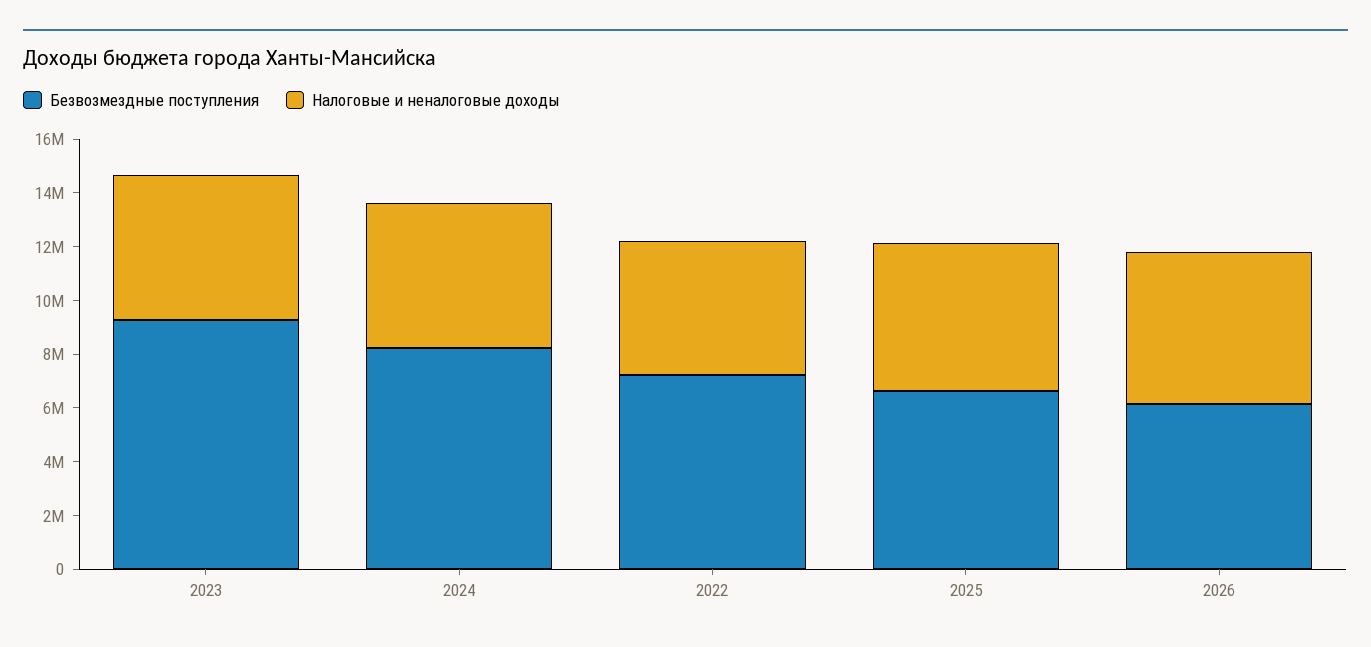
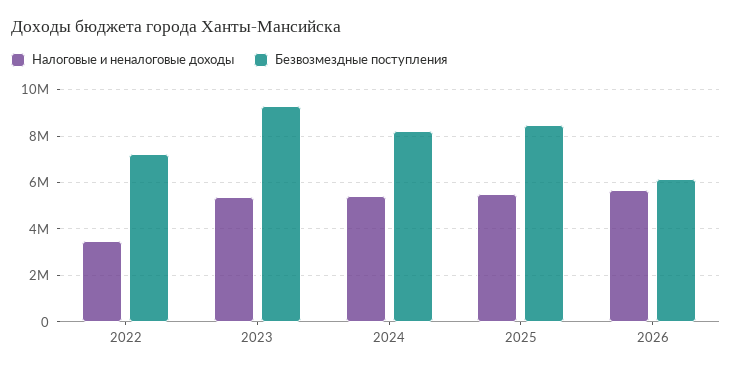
Налоговые и неналоговые доходы, 2022: 5000000 -> 3500000
Безвозмездные поступления, 2025: 6500000 -> 8500000

